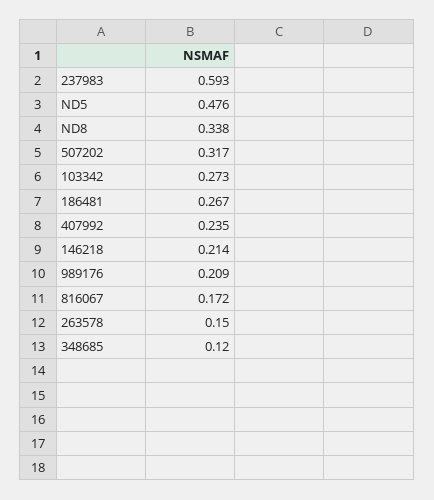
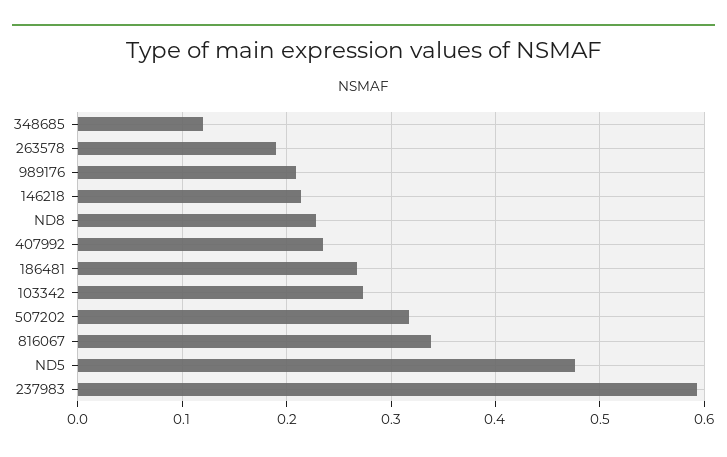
ND8: 0.338 -> 0.23
816067: 0.172 -> 0.34
263578: 0.15 -> 0.19

